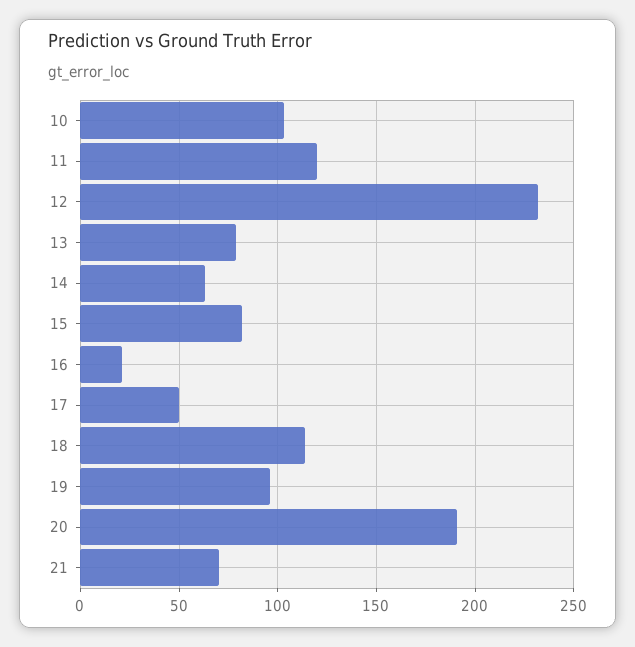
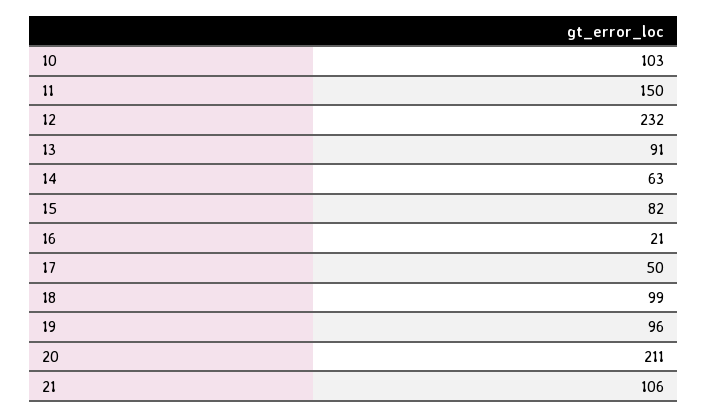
11: 120 -> 150
13: 80 -> 91
18: 115 -> 99
20: 190 -> 211
21: 70 -> 106

